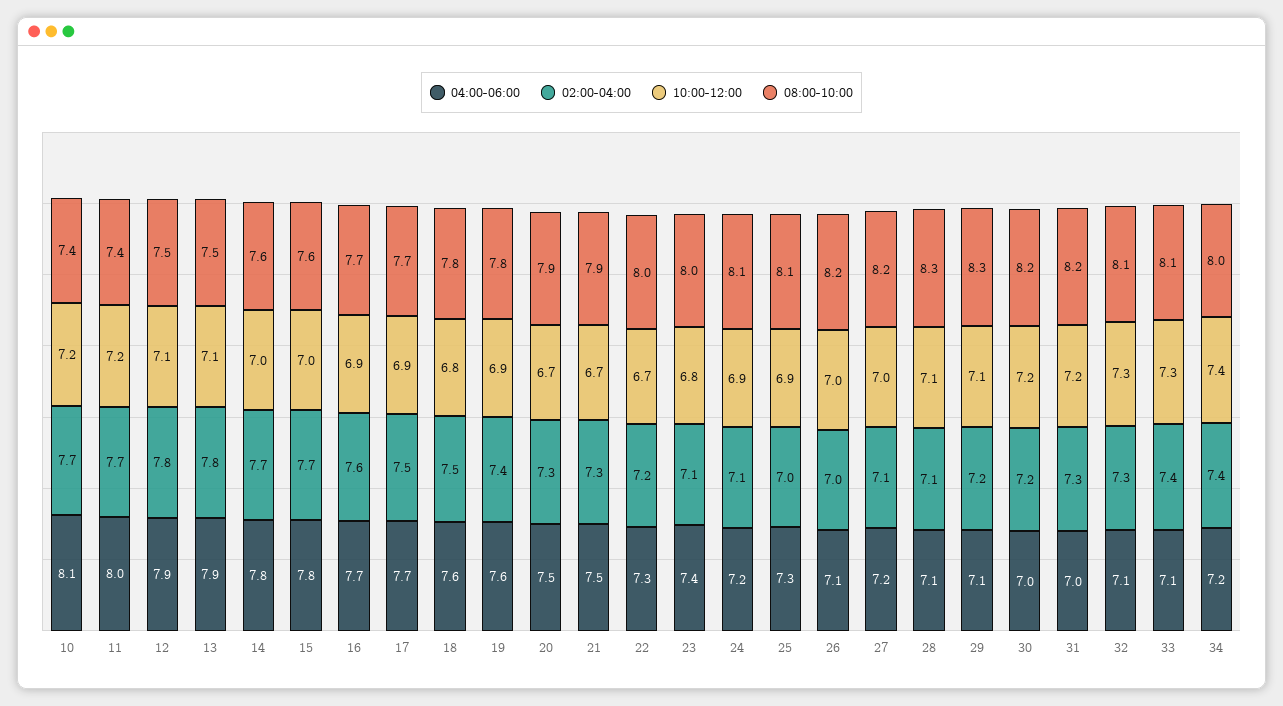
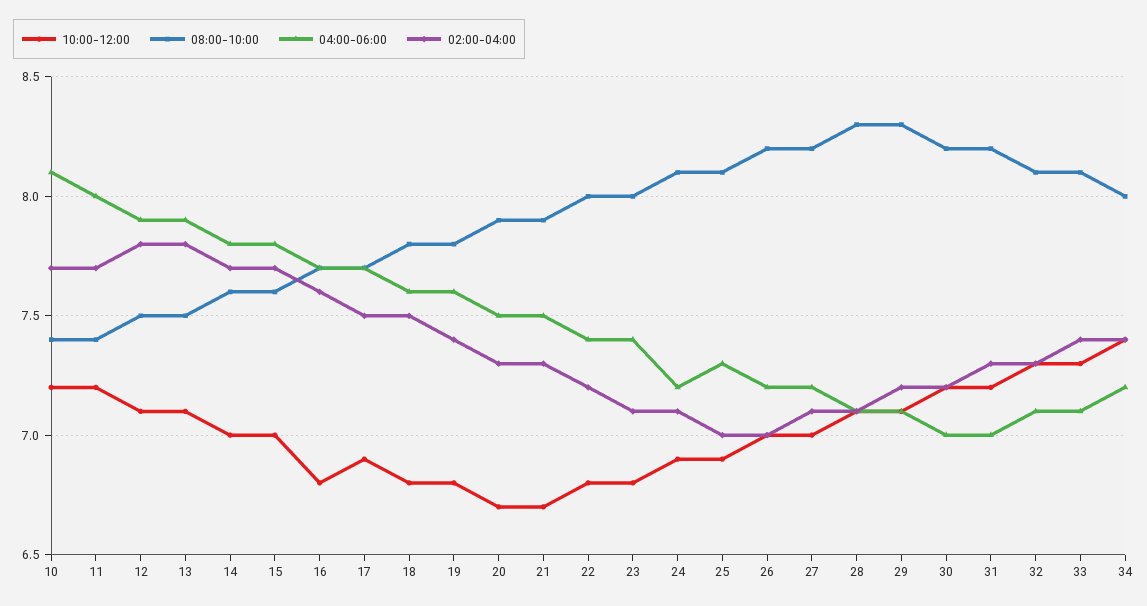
10:00-12:00, 16: 6.9 -> 6.8
10:00-12:00, 19: 6.9 -> 6.8
04:00-06:00, 22: 7.3 -> 7.4
10:00-12:00, 22: 6.7 -> 6.8
04:00-06:00, 26: 7.1 -> 7.2

